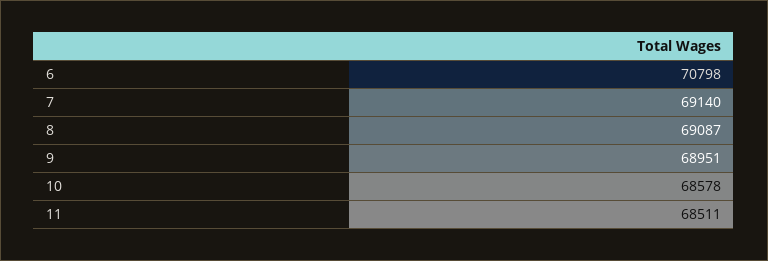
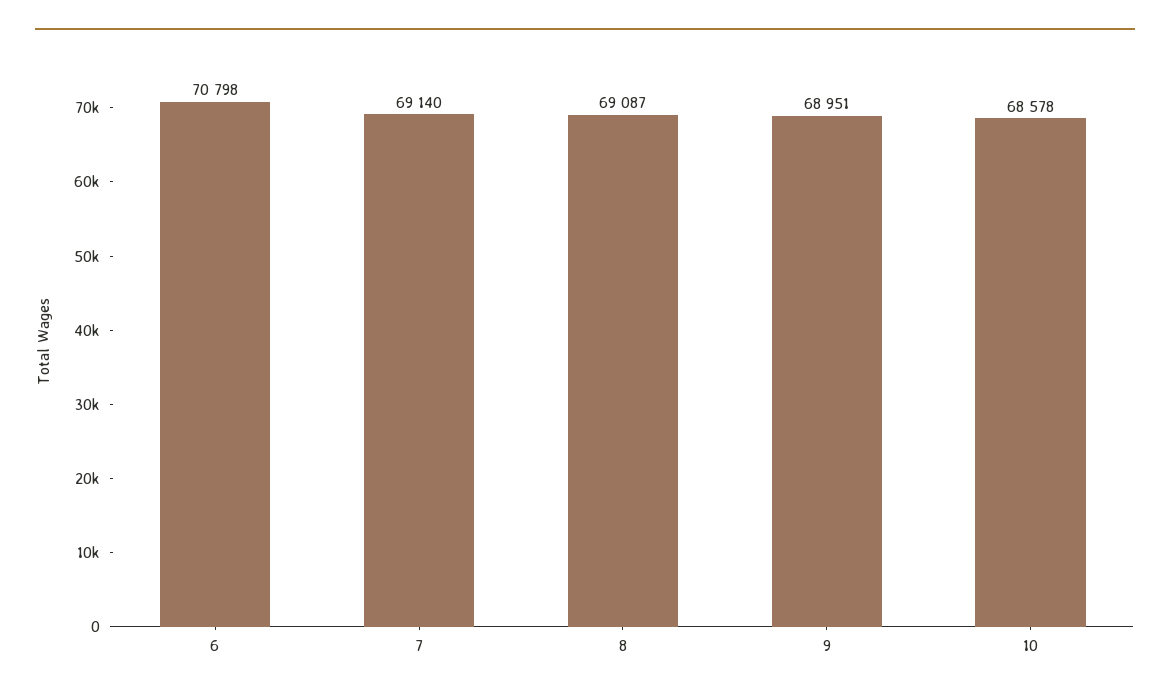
11: 68511 -> none

